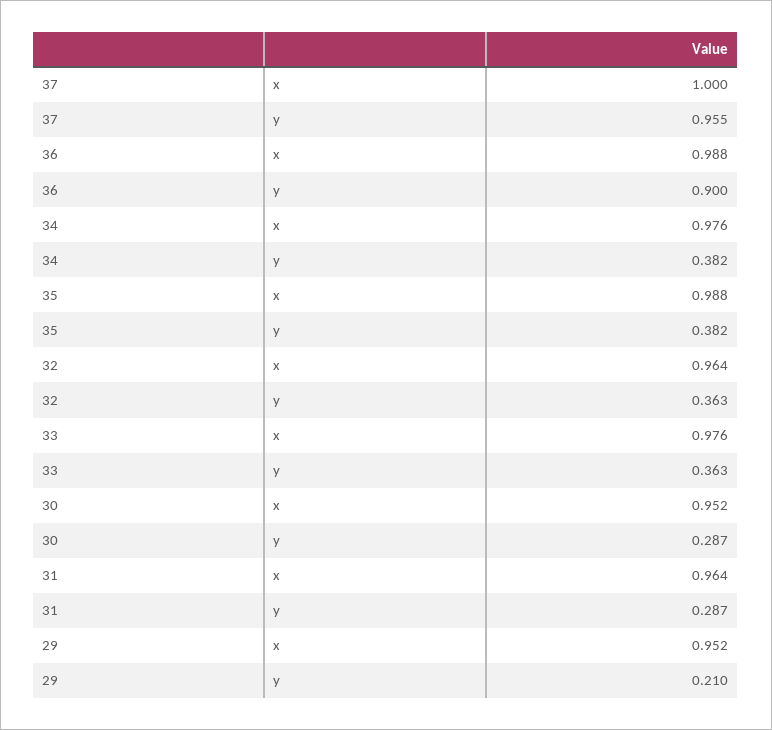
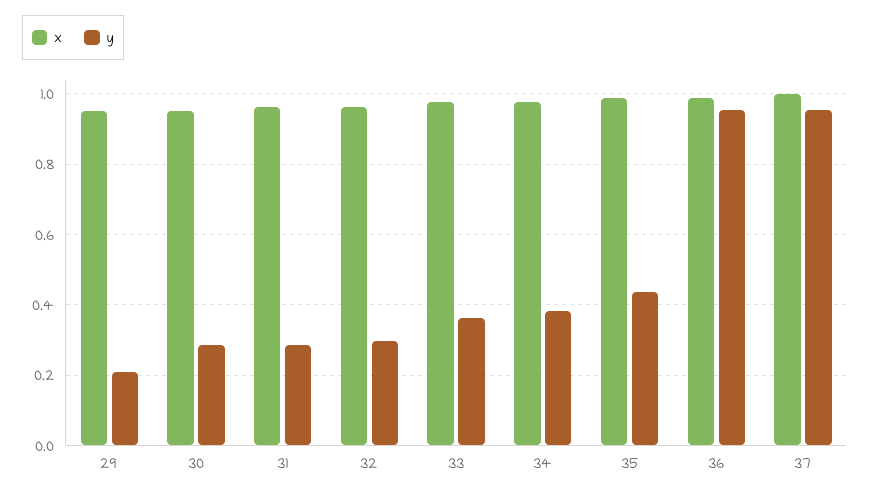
y, 36: 0.9 -> 0.96
y, 35: 0.382 -> 0.44
y, 32: 0.363 -> 0.3

